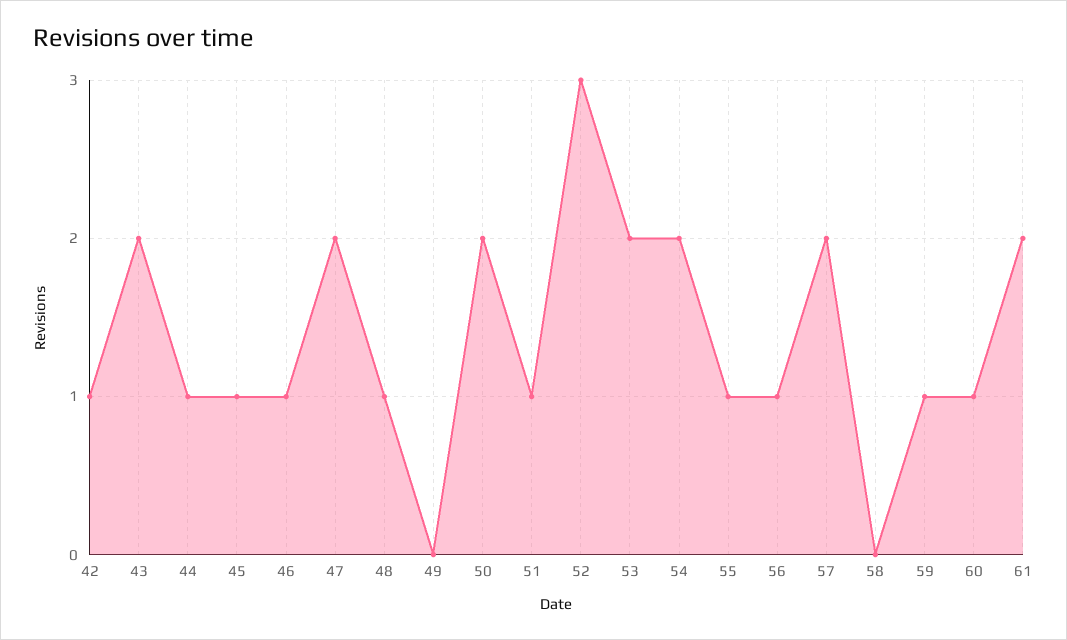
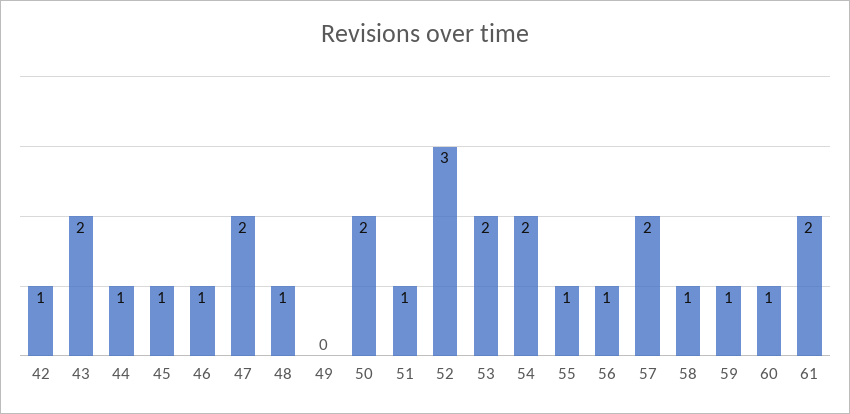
58: 0 -> 1

